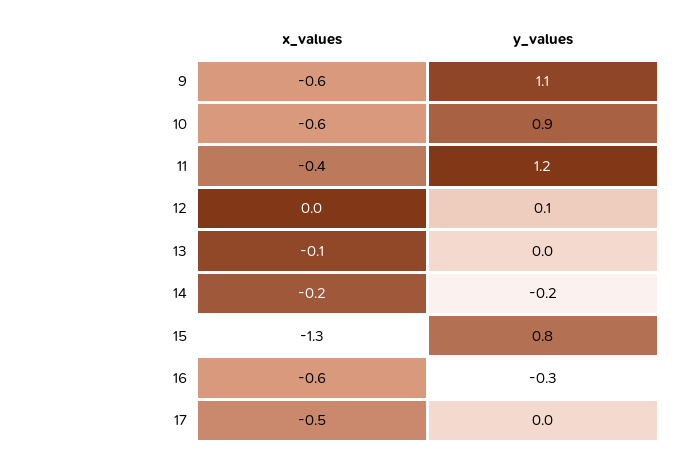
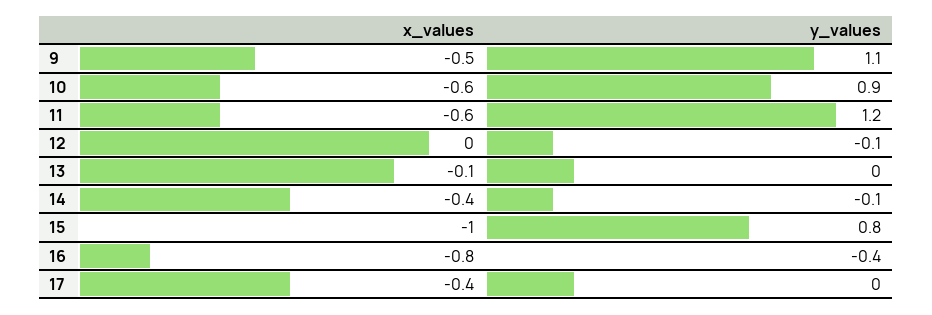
x_values, 9: -0.6 -> -0.5
x_values, 11: -0.4 -> -0.6
y_values, 12: 0.1 -> -0.1
x_values, 14: -0.2 -> -0.4
y_values, 14: -0.2 -> -0.1
x_values, 15: -1.3 -> -1
x_values, 16: -0.6 -> -0.8
y_values, 16: -0.3 -> -0.4
x_values, 17: -0.5 -> -0.4

